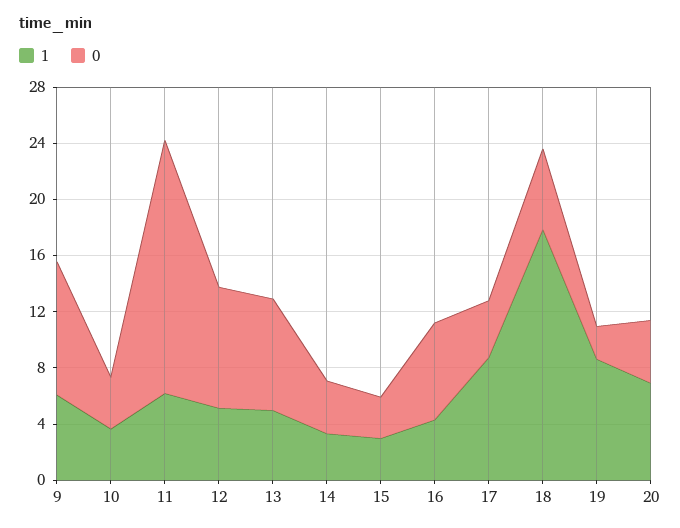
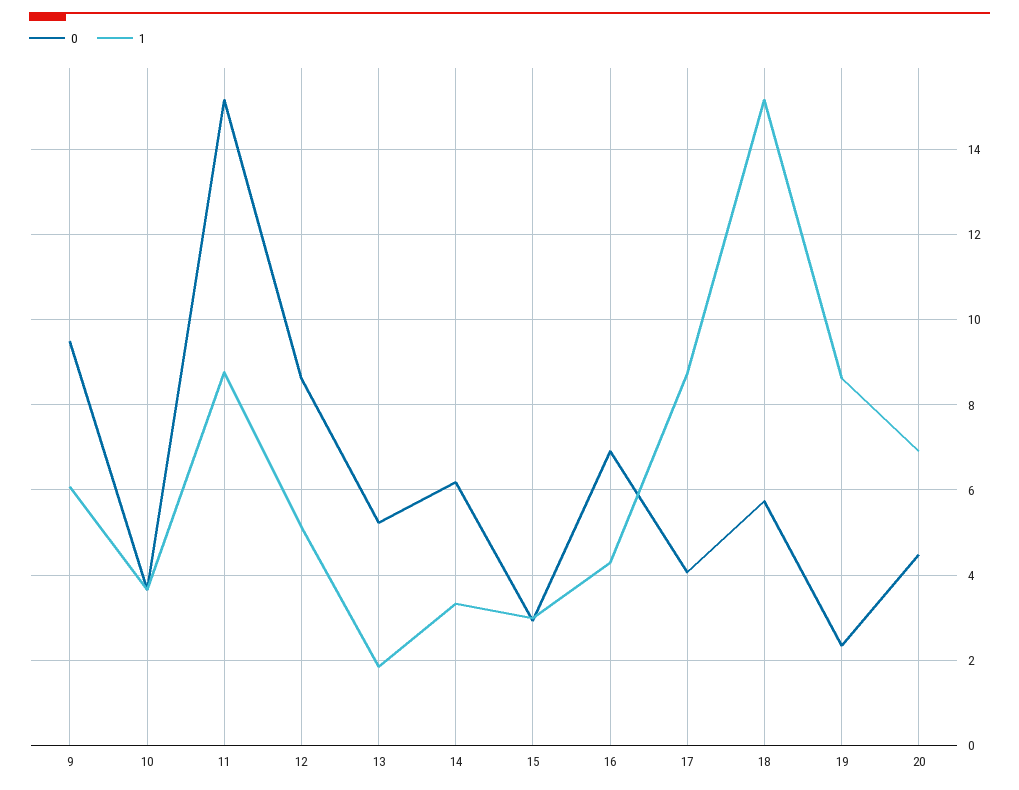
1, 11: 6 -> 8.8
0, 11: 18 -> 15.2
1, 13: 5 -> 1.8
0, 13: 8 -> 5.2
0, 14: 4 -> 6.2
1, 18: 18 -> 15.2

